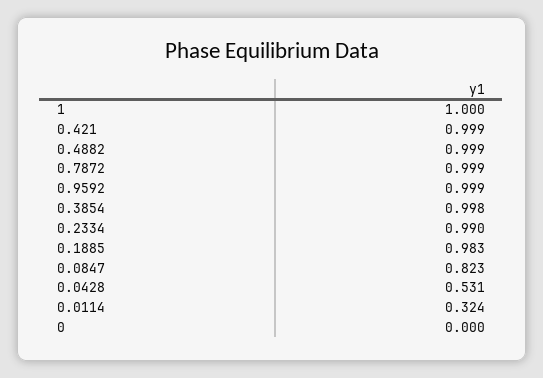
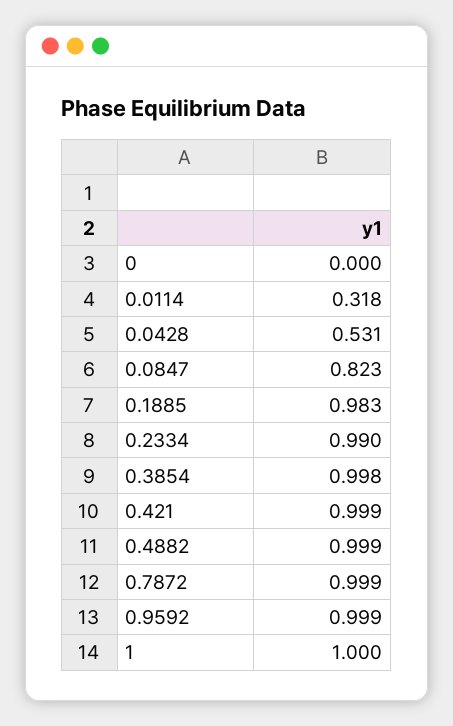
0.0114: 0.324 -> 0.318

